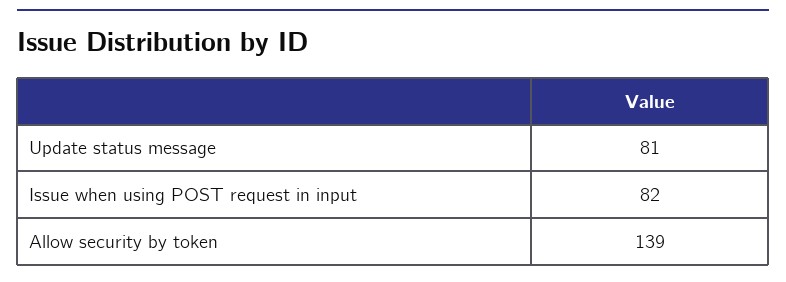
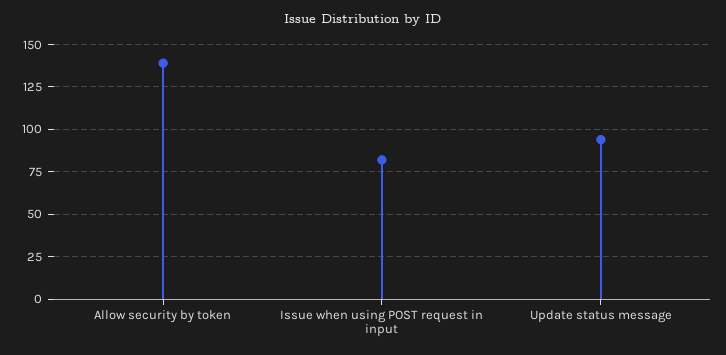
Update status message: 81 -> 95

